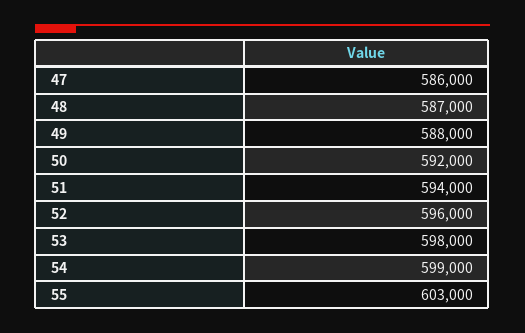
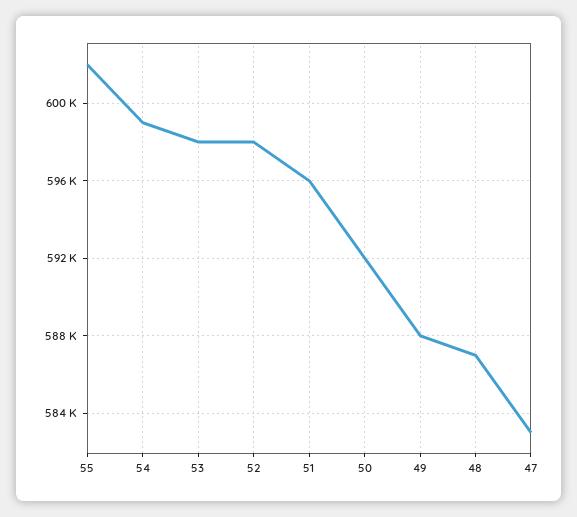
47: 586000 -> 583000
51: 594000 -> 596000
52: 596000 -> 598000
55: 603000 -> 602000

